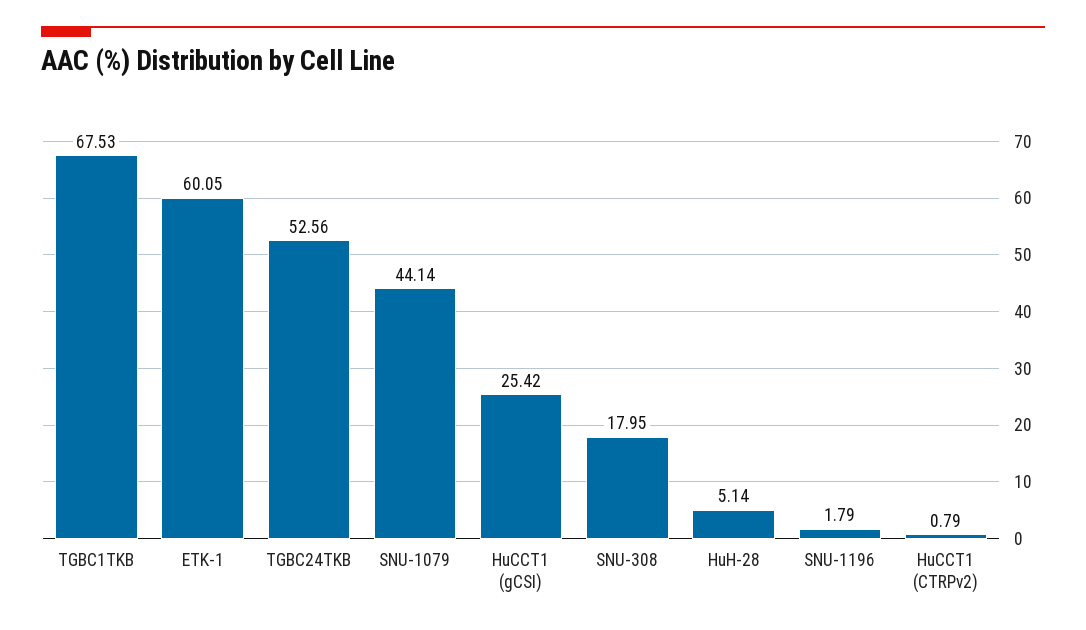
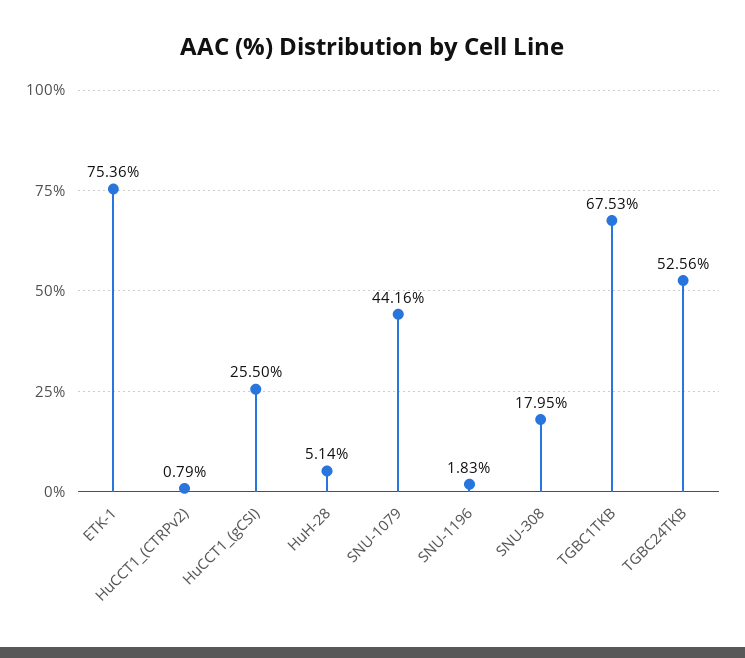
ETK-1: 60.05 -> 75.36
SNU-1079: 44.14 -> 44.16
HuCCT1 (gCSI): 25.42 -> 25.5
SNU-1196: 1.79 -> 1.83

